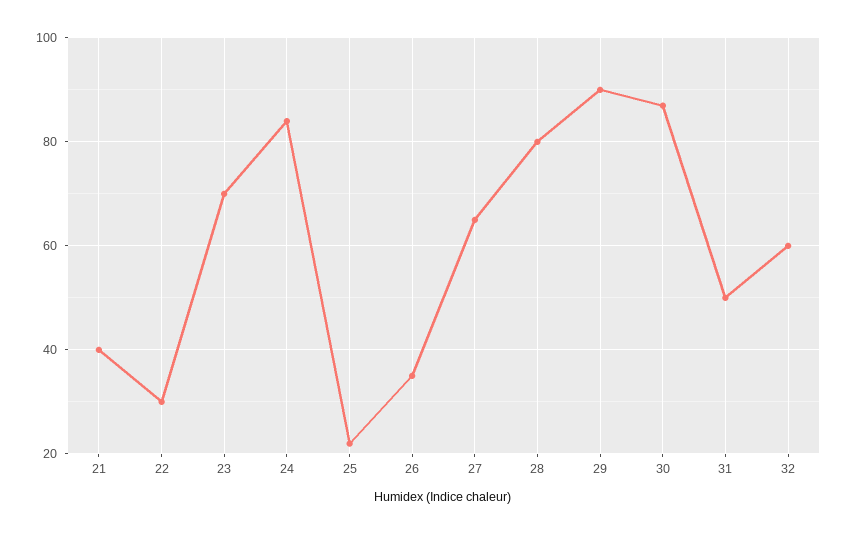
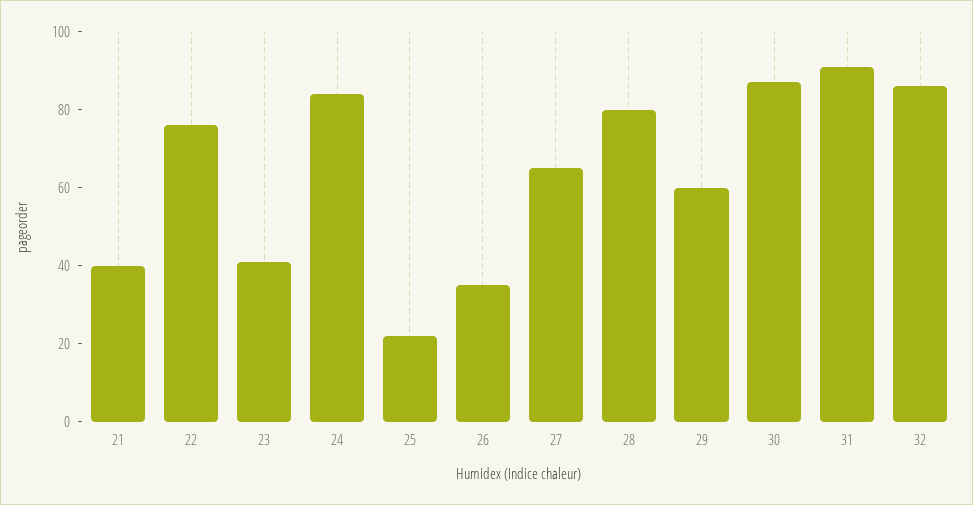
22: 30 -> 75
23: 70 -> 40
29: 90 -> 60
31: 50 -> 90
32: 60 -> 85

